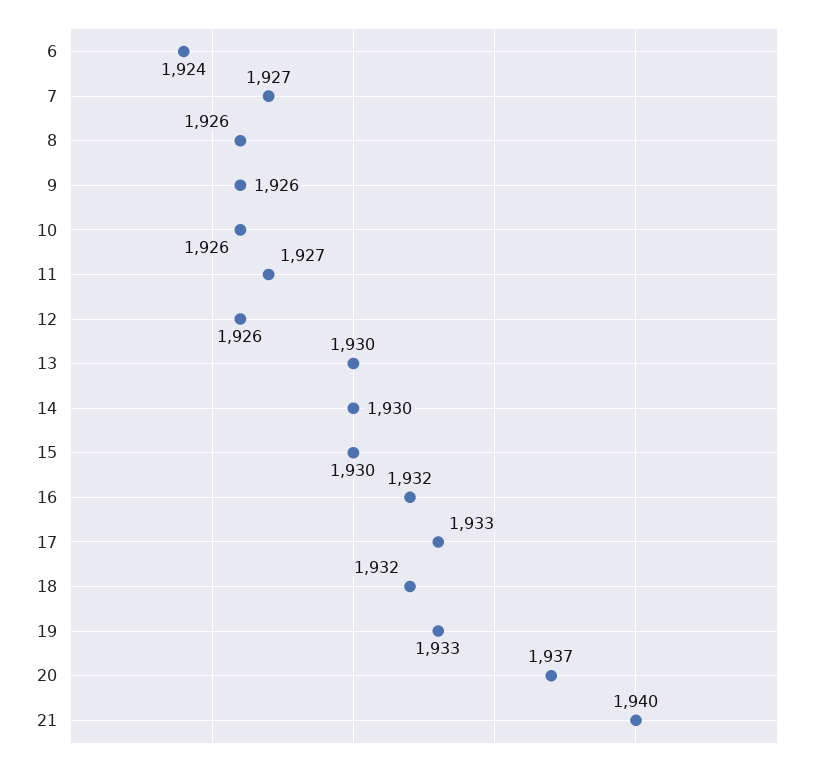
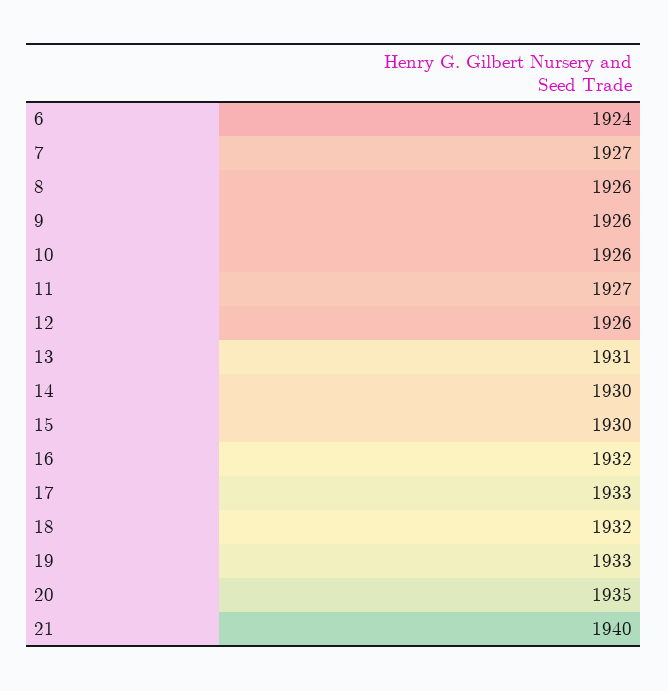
13: 1930 -> 1931
20: 1937 -> 1935

